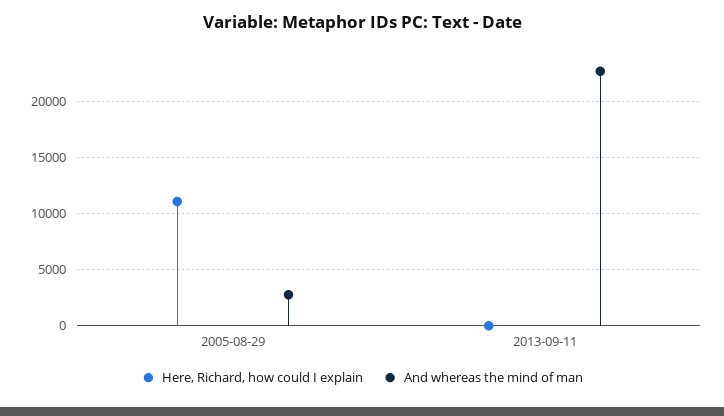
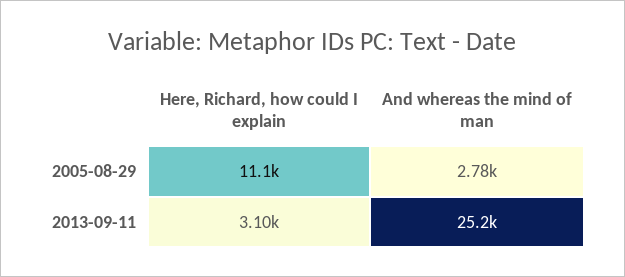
Here, Richard, how could I explain, 2013-09-11: 0 -> 3100
And whereas the mind of man, 2013-09-11: 23000 -> 25200

